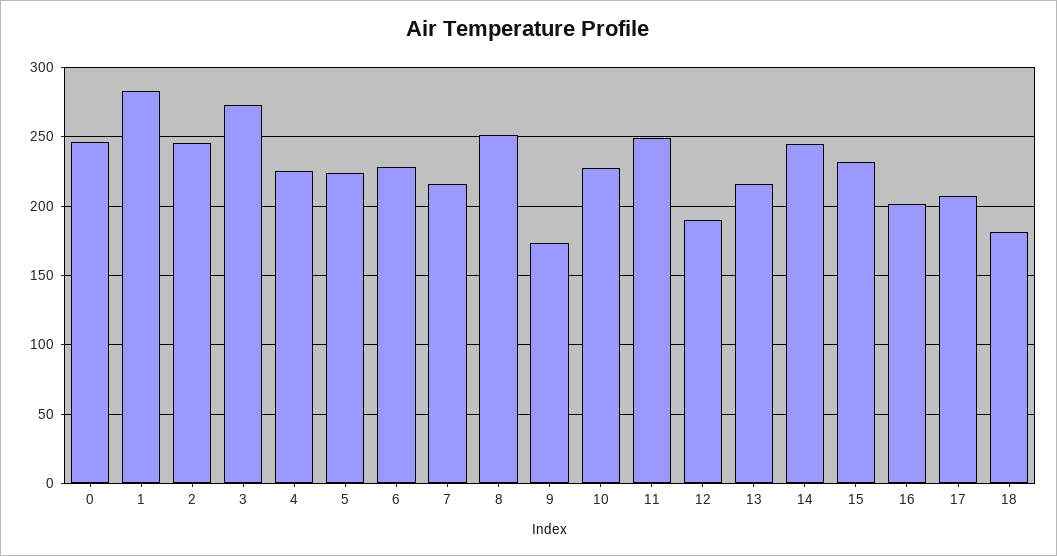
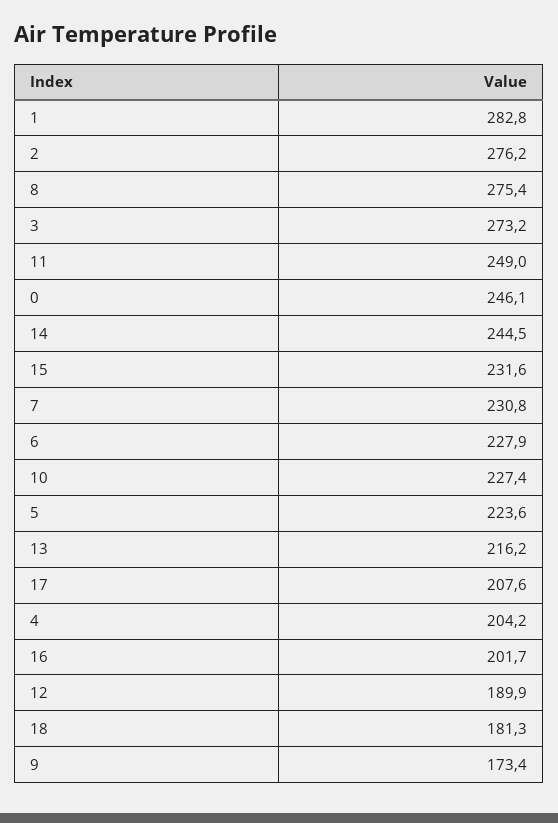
2: 245 -> 276.2
4: 225 -> 204.2
7: 215 -> 230.8
8: 250 -> 275.4

